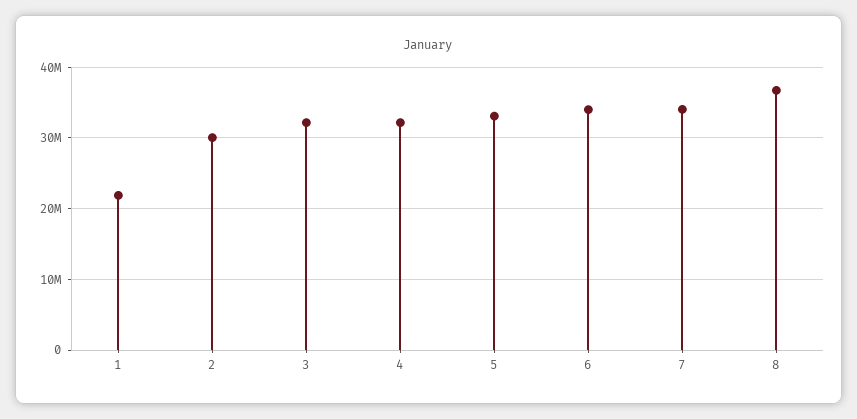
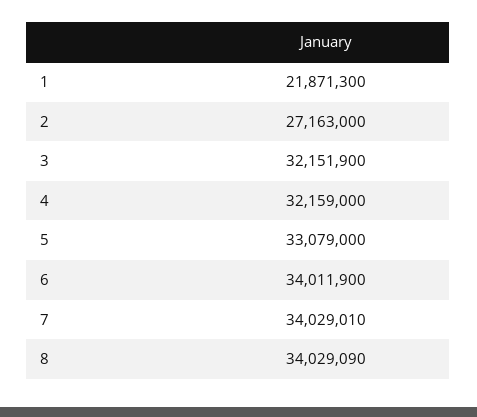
2: 30000000 -> 27163000
8: 37000000 -> 34029090

